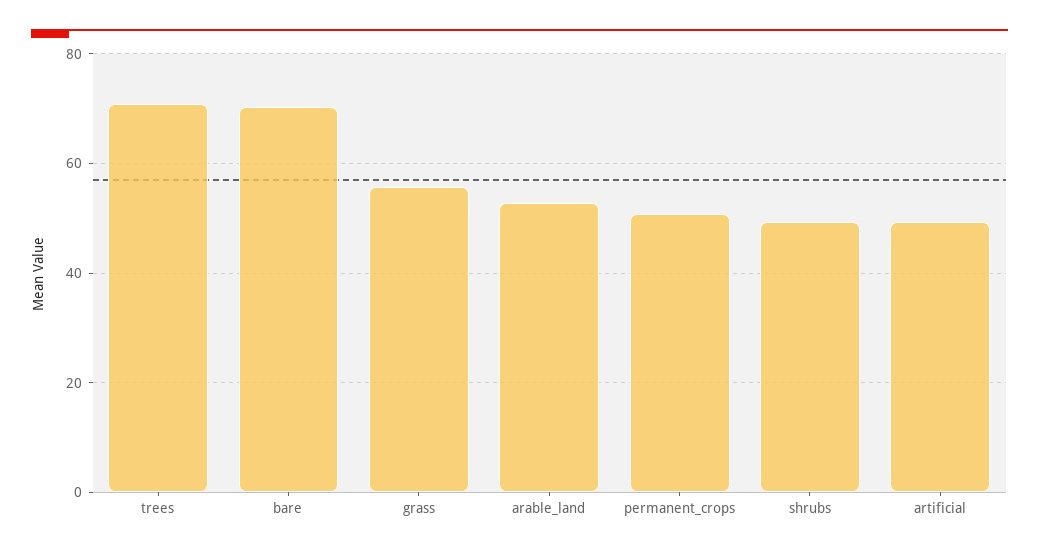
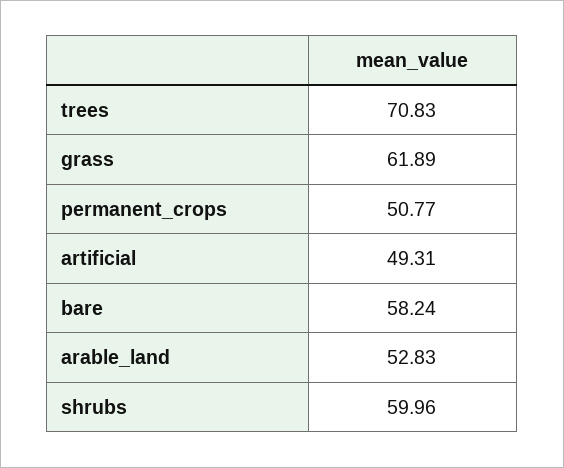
bare: 70 -> 58.24
grass: 56 -> 61.89
shrubs: 50 -> 59.96

